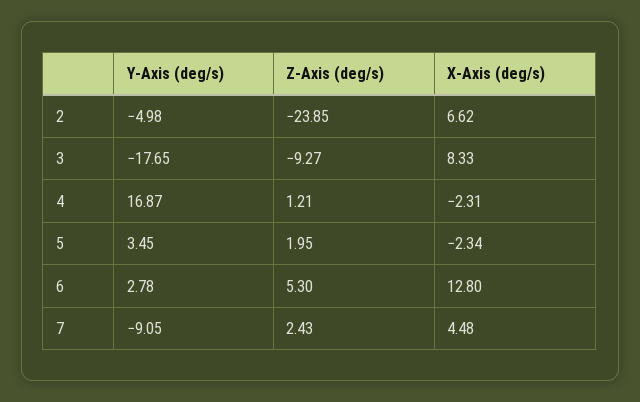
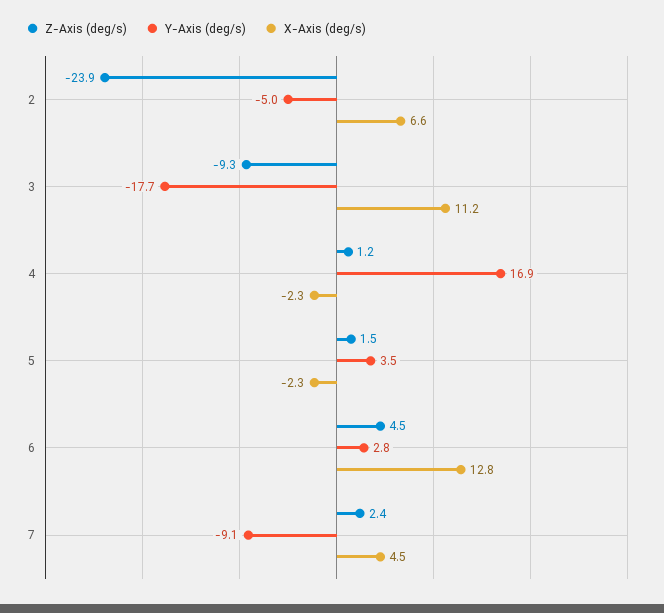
X-Axis (deg/s), 3: 8.33 -> 11.2
Z-Axis (deg/s), 5: 1.95 -> 1.5
Z-Axis (deg/s), 6: 5.3 -> 4.5

